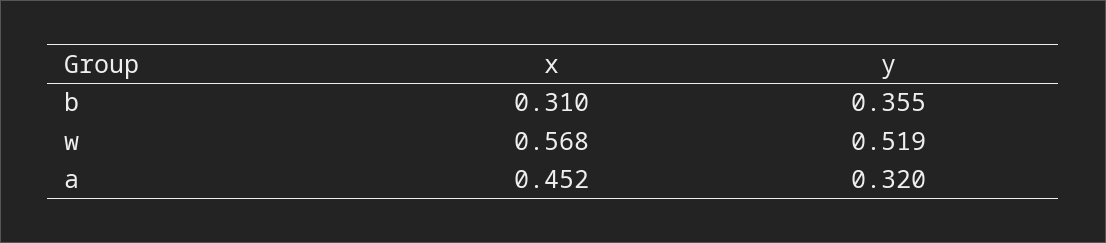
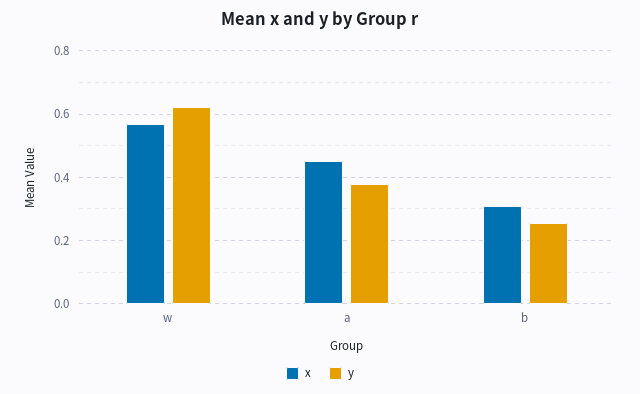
y, b: 0.355 -> 0.26
y, w: 0.519 -> 0.62
y, a: 0.32 -> 0.38

